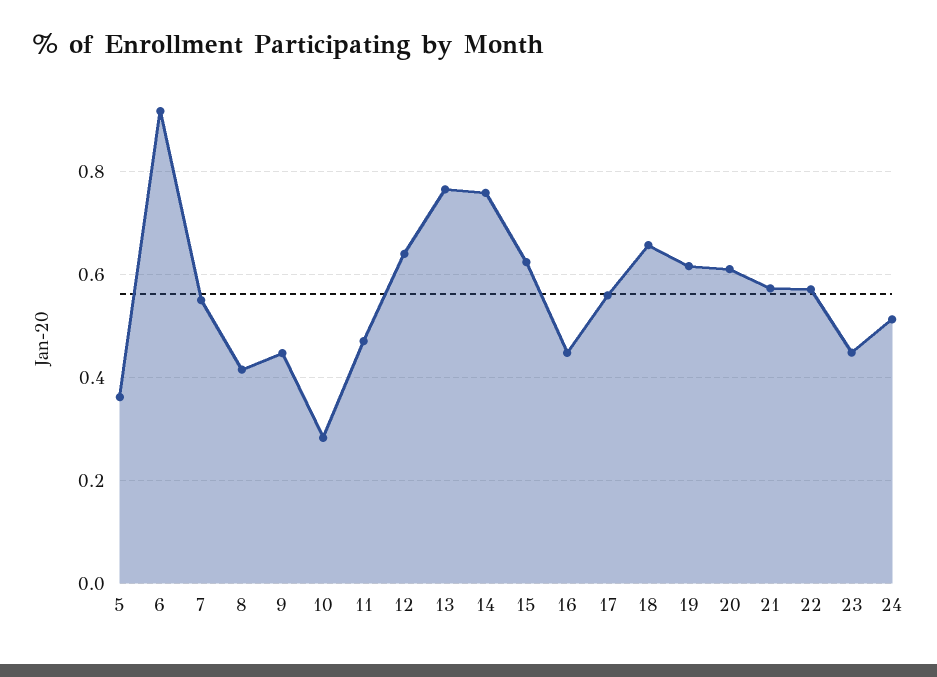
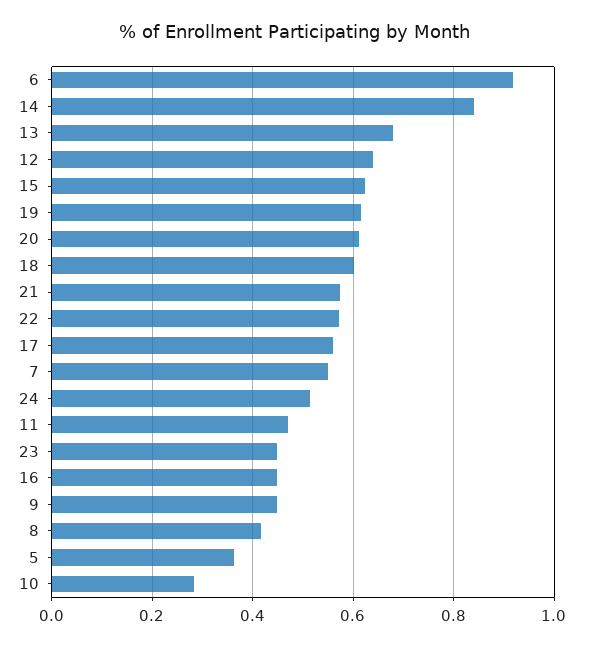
13: 0.76 -> 0.68
14: 0.76 -> 0.84
18: 0.66 -> 0.6

